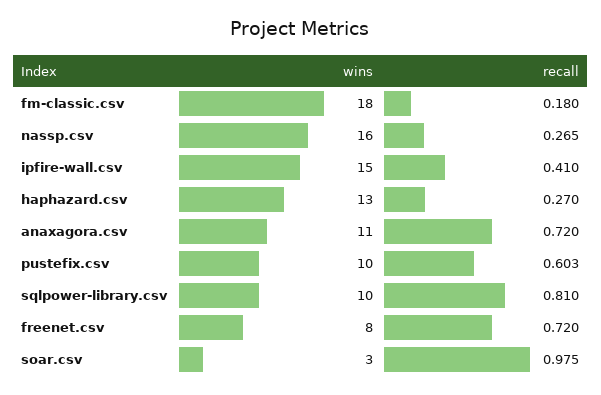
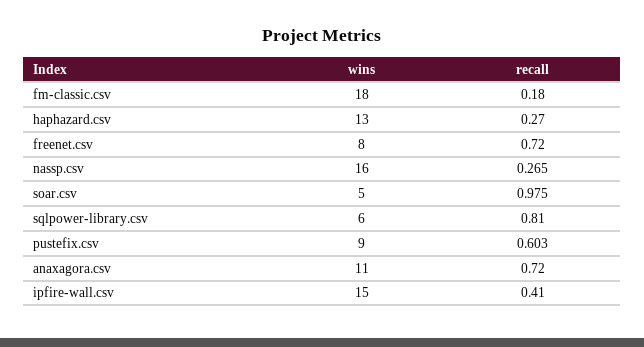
wins, pustefix.csv: 10 -> 9
wins, sqlpower-library.csv: 10 -> 6
wins, soar.csv: 3 -> 5

